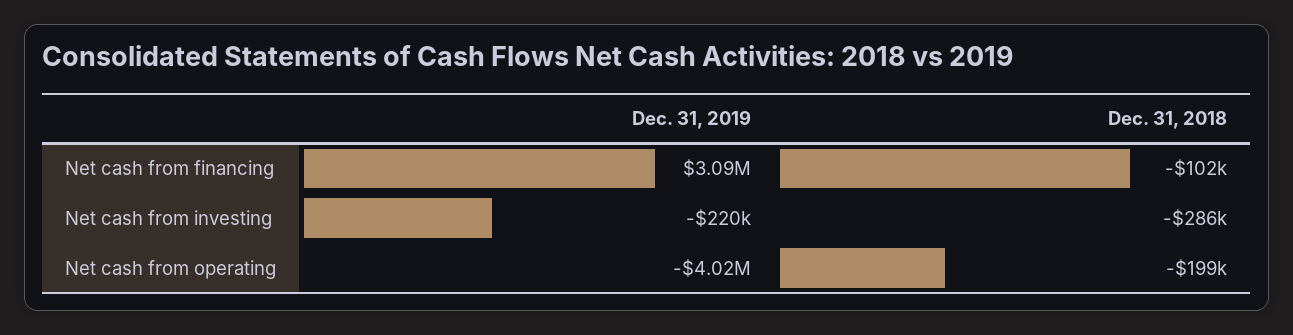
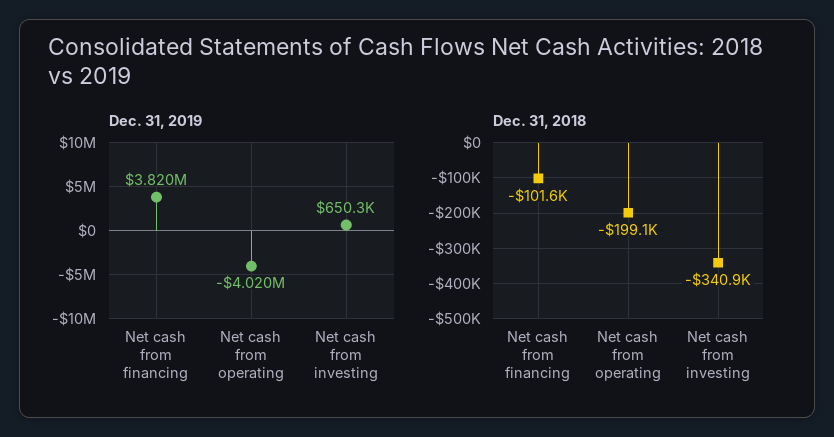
Dec. 31, 2019, Net cash from financing: 3090000 -> 3820000
Dec. 31, 2019, Net cash from investing: -220000 -> 650300
Dec. 31, 2018, Net cash from investing: -286000 -> -340900

